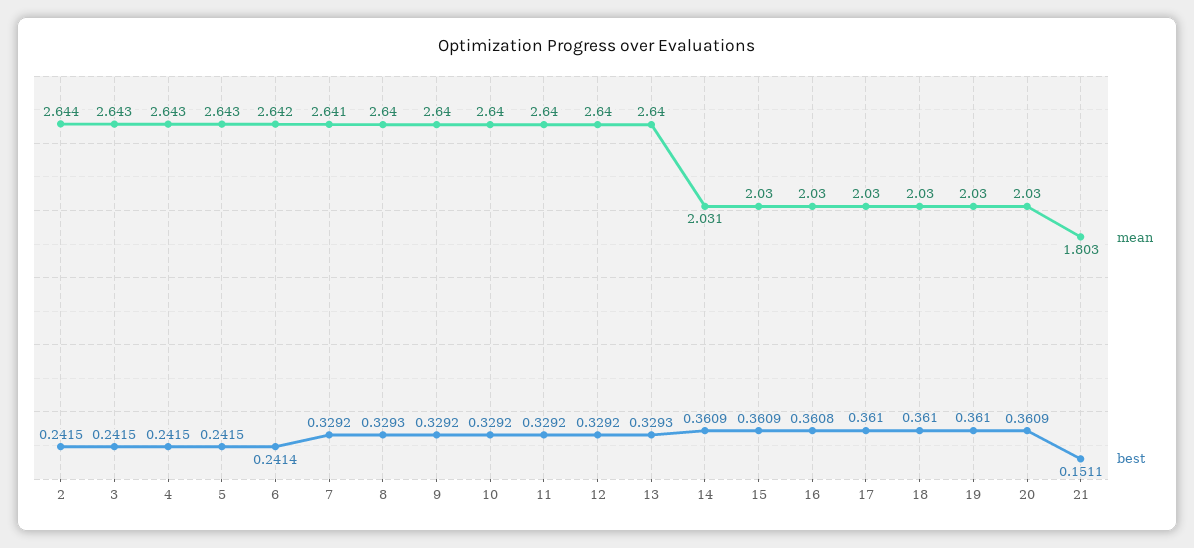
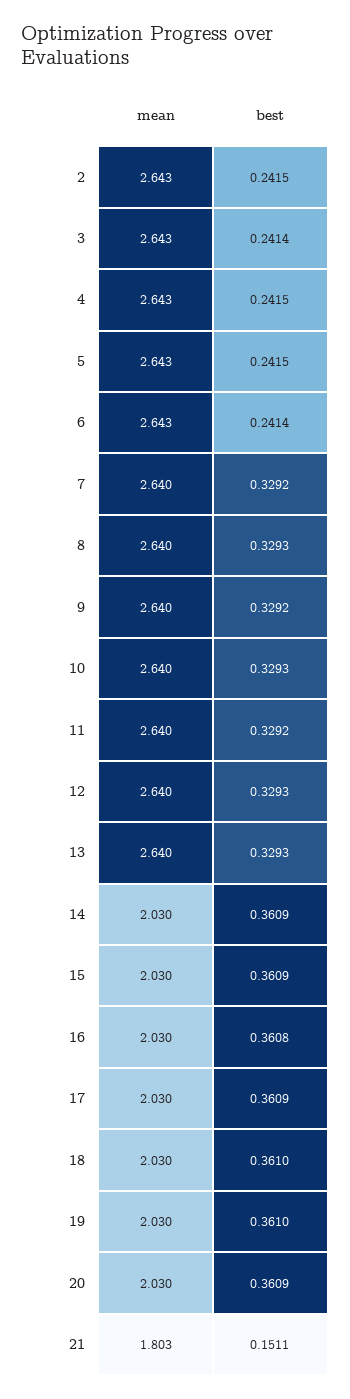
mean, 2: 2.644 -> 2.643
best, 3: 0.2415 -> 0.2414
mean, 6: 2.642 -> 2.643
mean, 7: 2.641 -> 2.64
best, 10: 0.3292 -> 0.3293
best, 12: 0.3292 -> 0.3293
mean, 14: 2.031 -> 2.03
best, 17: 0.361 -> 0.3609

